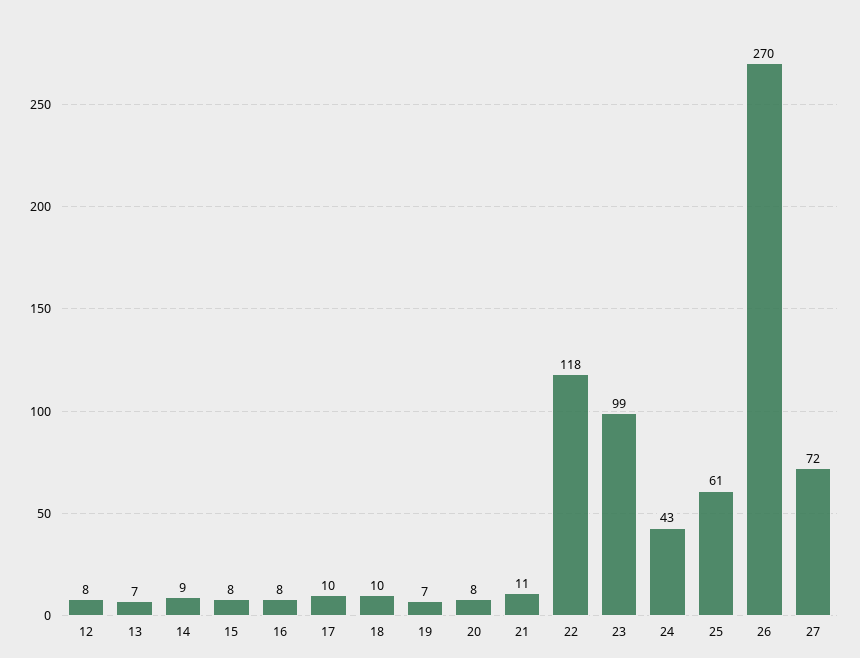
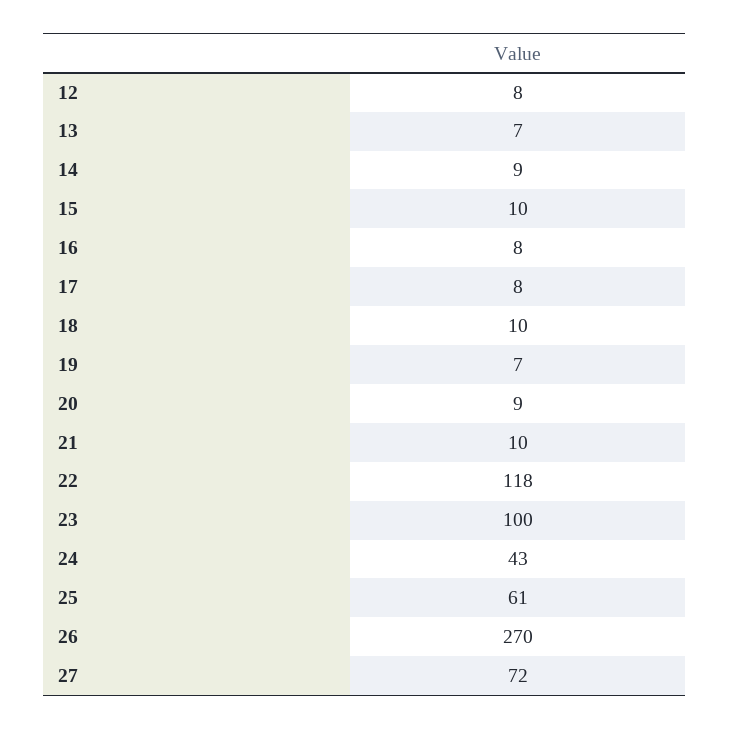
15: 8 -> 10
17: 10 -> 8
20: 8 -> 9
21: 11 -> 10
23: 99 -> 100

